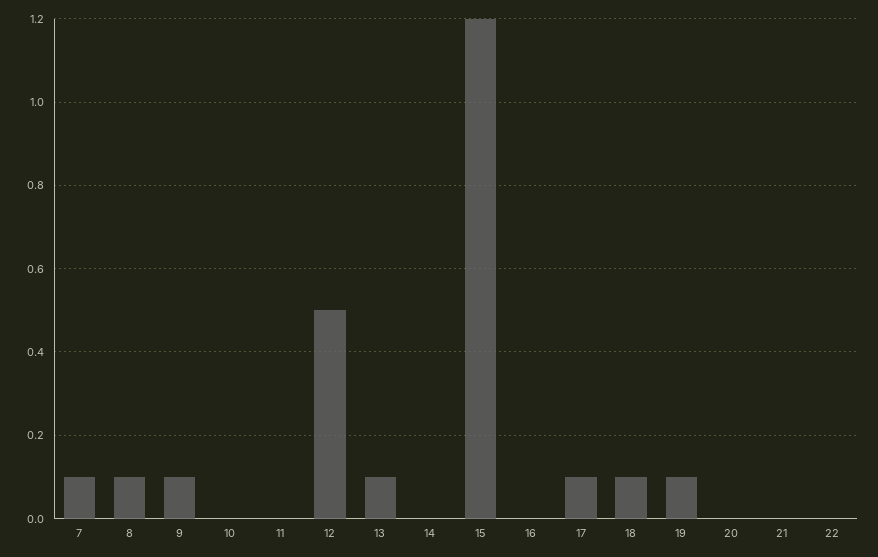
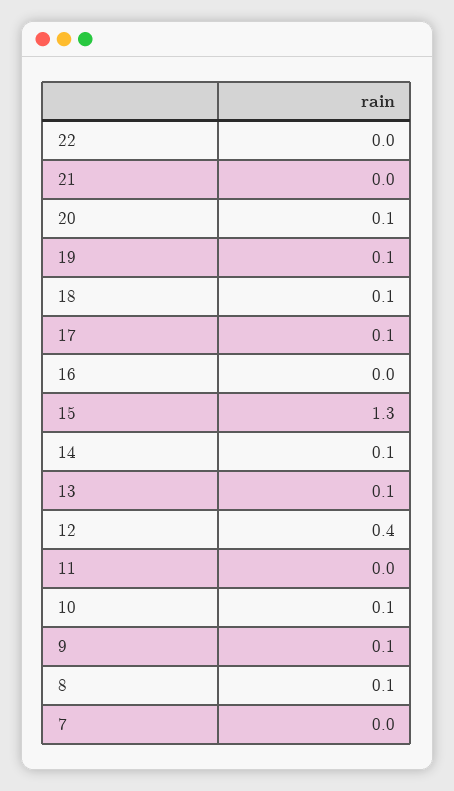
7: 0.1 -> 0
10: 0 -> 0.1
12: 0.5 -> 0.4
14: 0 -> 0.1
15: 1.2 -> 1.3
20: 0 -> 0.1

